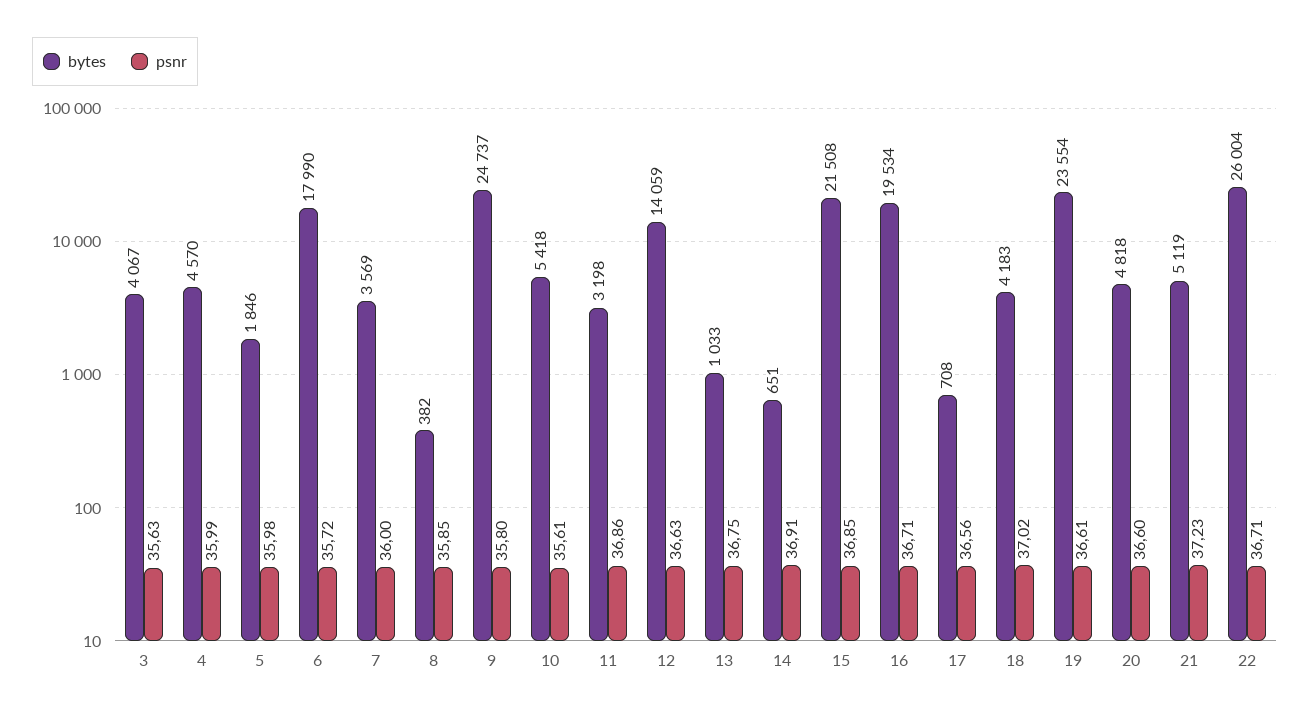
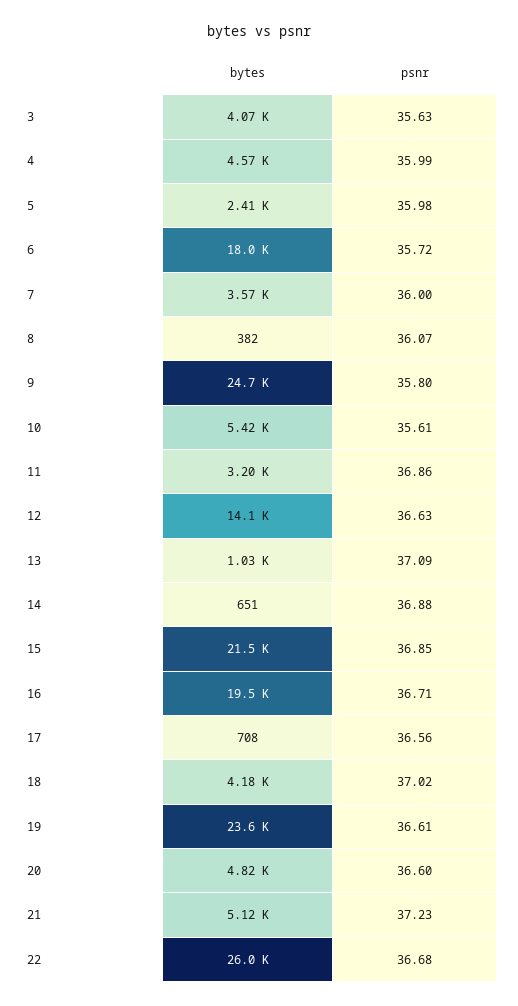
bytes, 5: 1846 -> 2410
psnr, 8: 35.85 -> 36.07
psnr, 13: 36.75 -> 37.09
psnr, 14: 36.91 -> 36.88
psnr, 22: 36.71 -> 36.68

